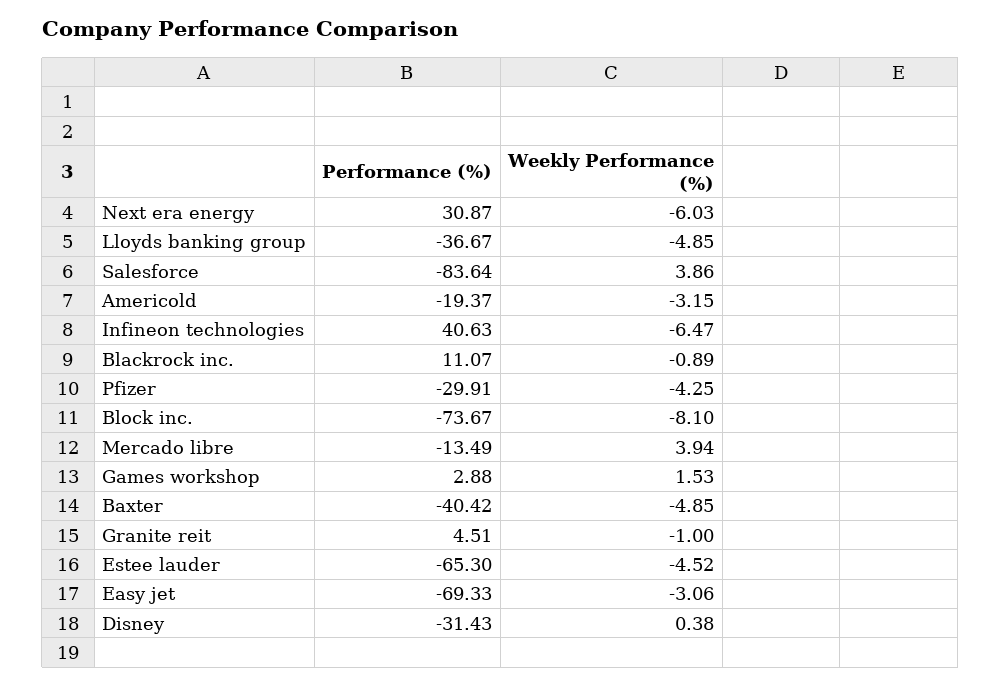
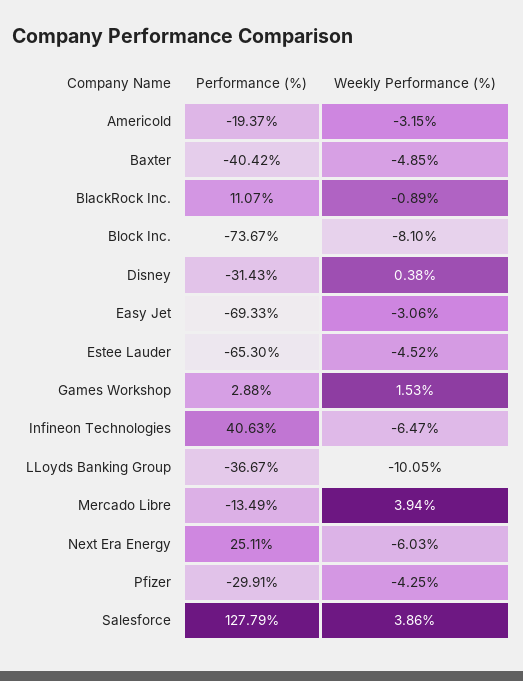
Performance (%), Next era energy: 30.87 -> 25.11
Weekly Performance (%), Lloyds banking group: -4.85 -> -10.05
Performance (%), Salesforce: -83.64 -> 127.79
Performance (%), Granite reit: 4.51 -> none
Weekly Performance (%), Granite reit: -1 -> none

